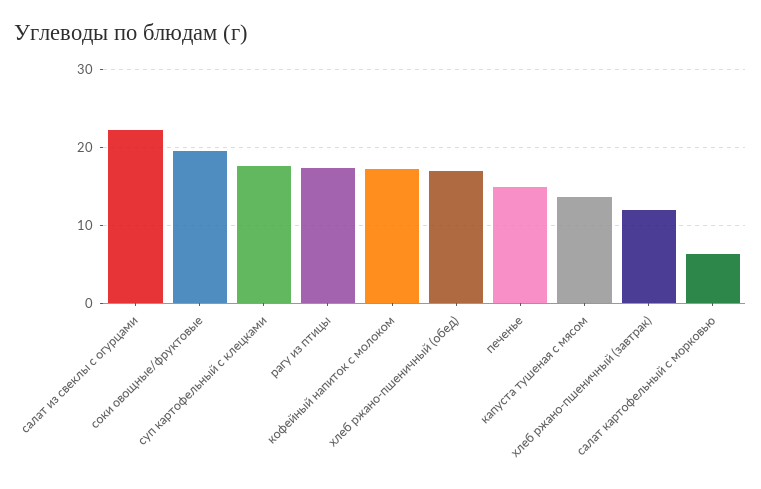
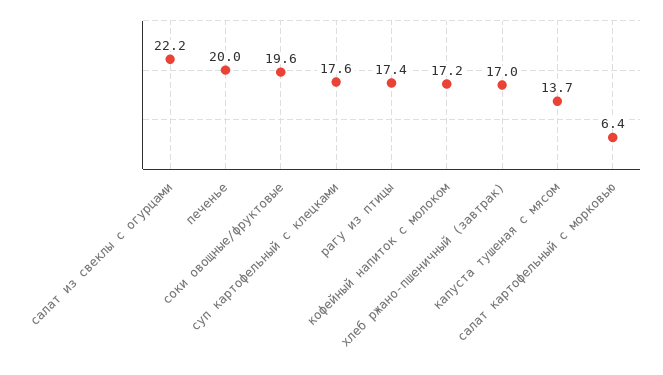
хлеб ржано-пшеничный (обед): 17 -> none
печенье: 15 -> 20
хлеб ржано-пшеничный (завтрак): 12 -> 17

